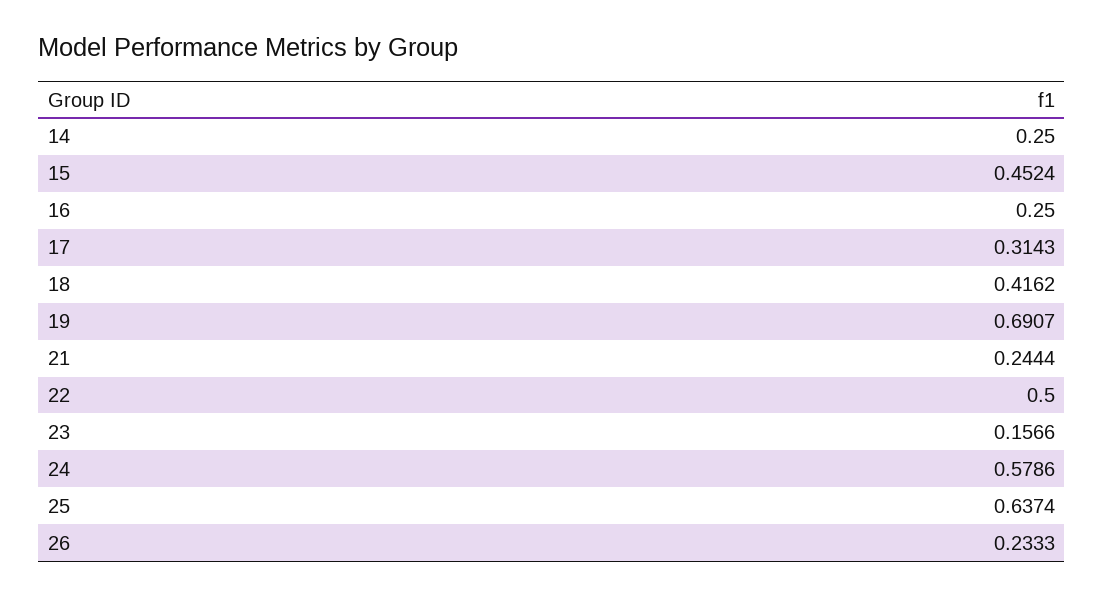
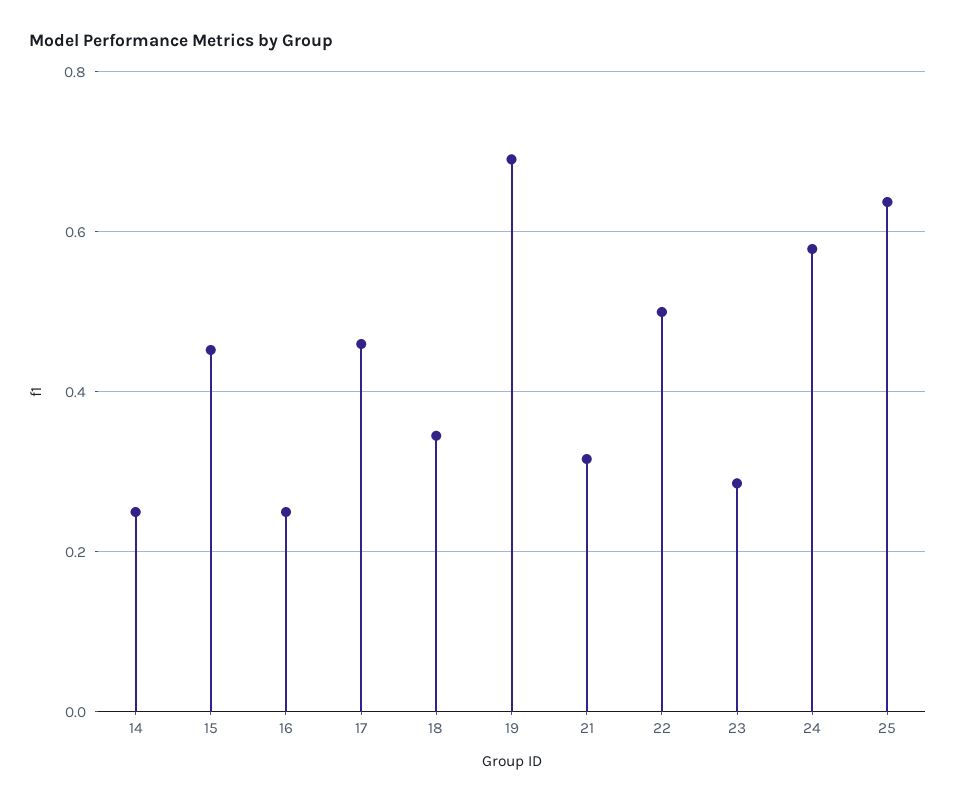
17: 0.3143 -> 0.46
18: 0.4162 -> 0.34
21: 0.2444 -> 0.32
23: 0.1566 -> 0.28
26: 0.2333 -> none

